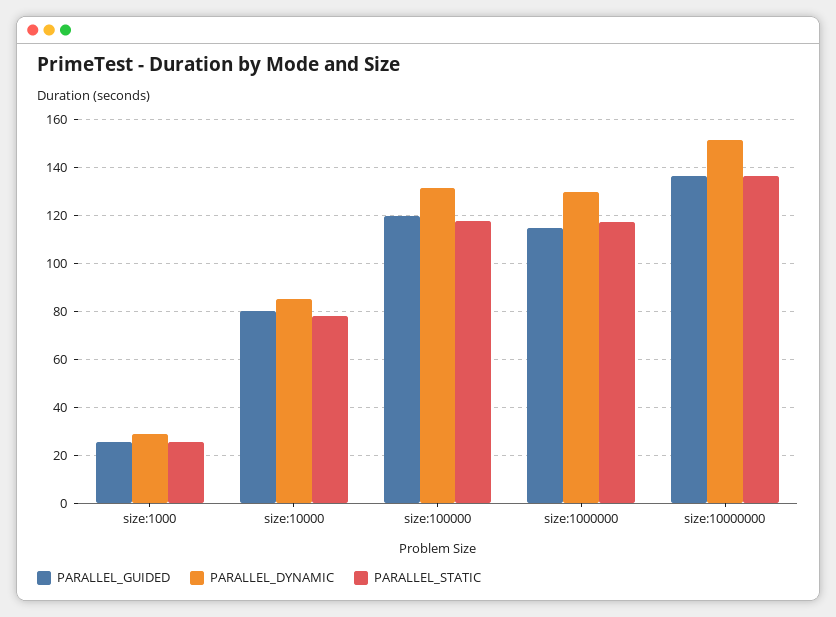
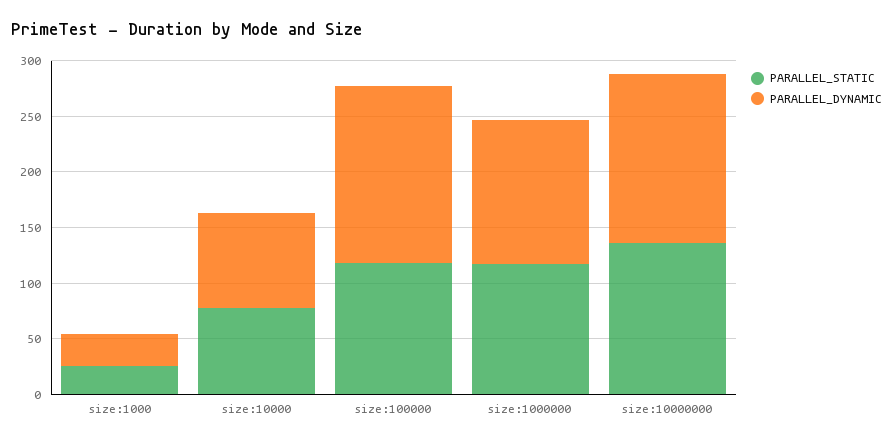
PARALLEL_GUIDED, size:1000: 25 -> none
PARALLEL_GUIDED, size:10000: 80 -> none
PARALLEL_GUIDED, size:100000: 120 -> none
PARALLEL_DYNAMIC, size:100000: 130 -> 160
PARALLEL_GUIDED, size:1000000: 115 -> none
PARALLEL_GUIDED, size:10000000: 135 -> none

